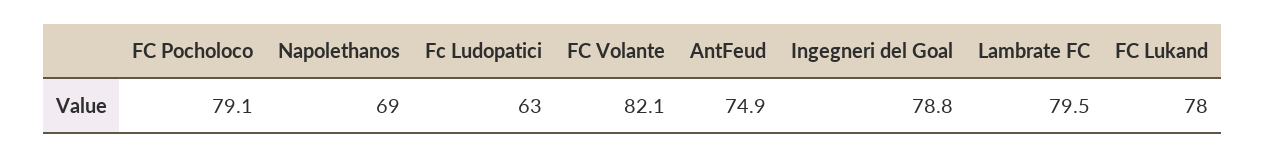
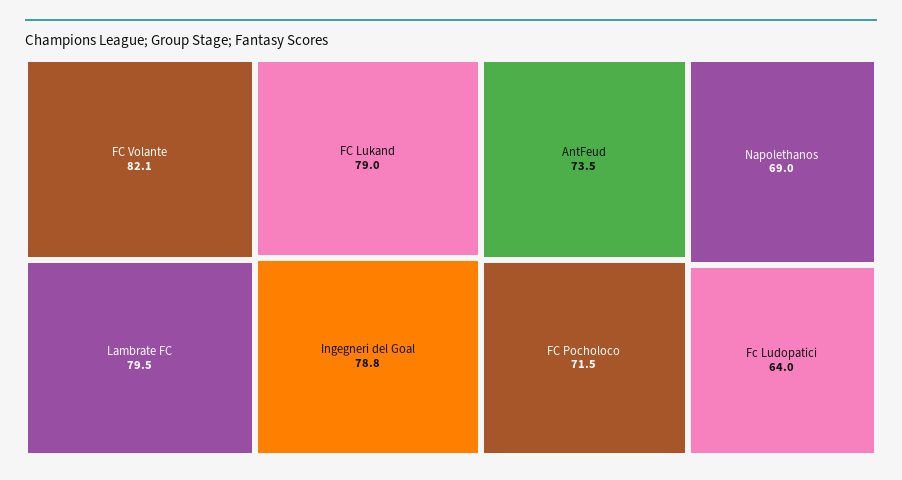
FC Pocholoco: 79.1 -> 71.5
Fc Ludopatici: 63 -> 64
AntFeud: 74.9 -> 73.5
FC Lukand: 78 -> 79

